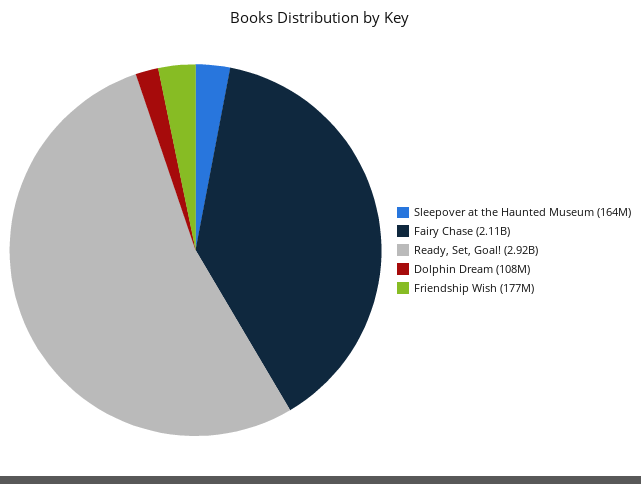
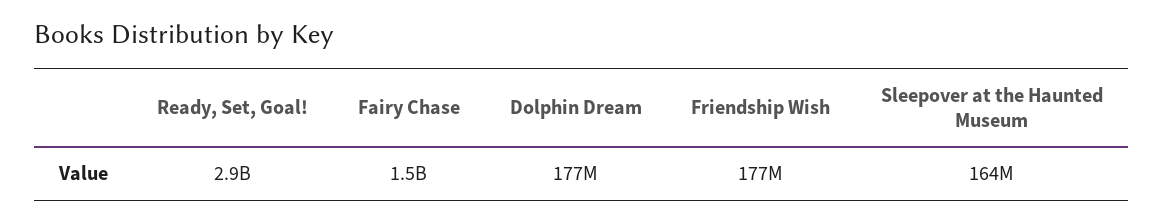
Fairy Chase: 2110000000 -> 1500000000
Dolphin Dream: 108000000 -> 177000000

